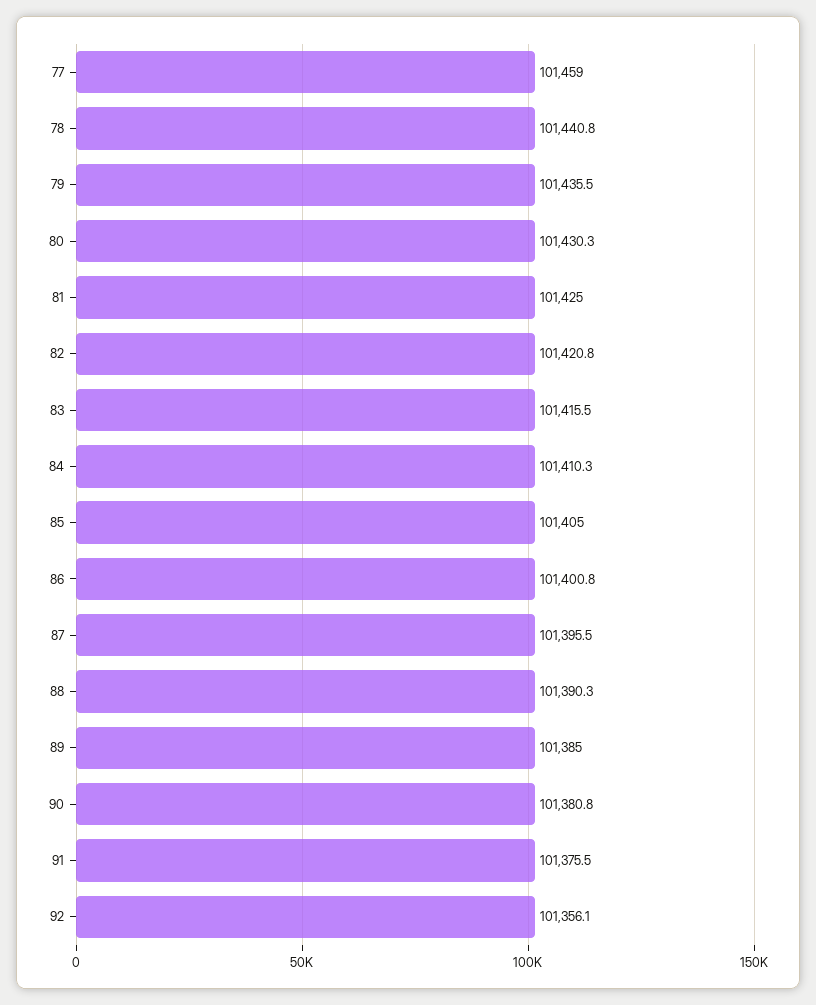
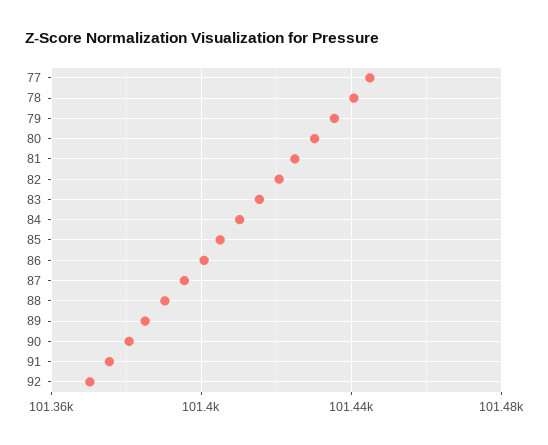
77: 101459 -> 101445
92: 101356.1 -> 101370

